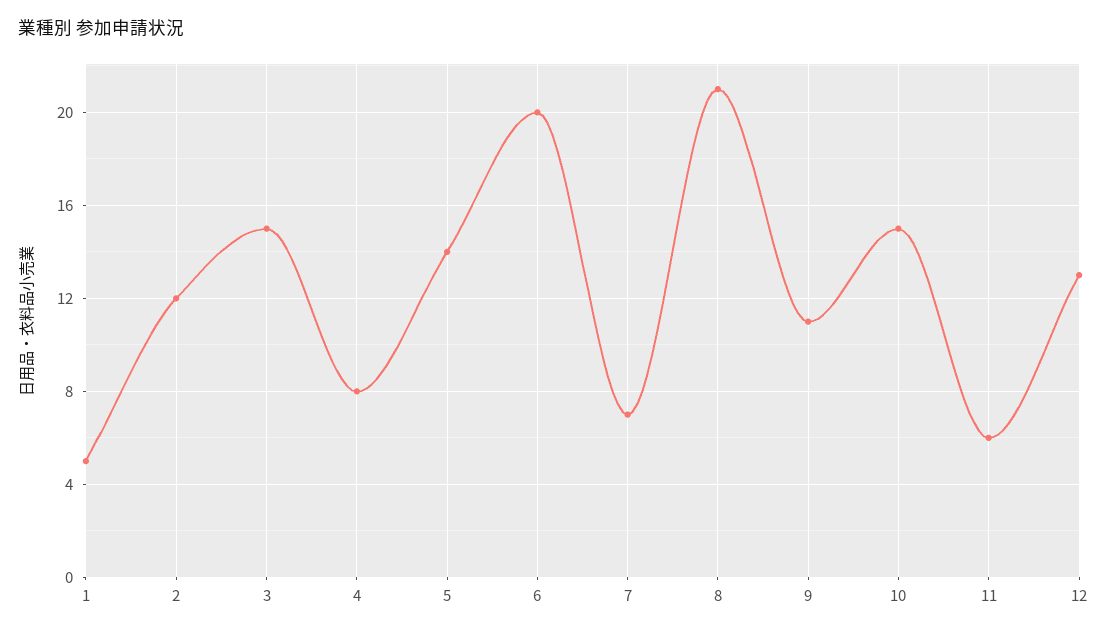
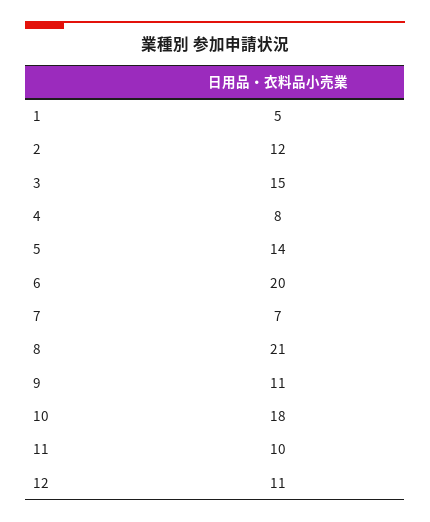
10: 15 -> 18
11: 6 -> 10
12: 13 -> 11

